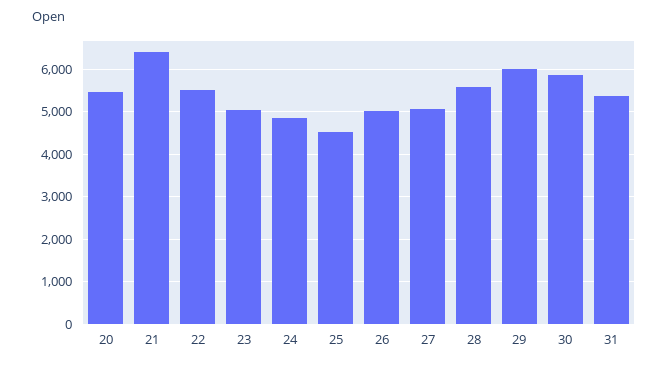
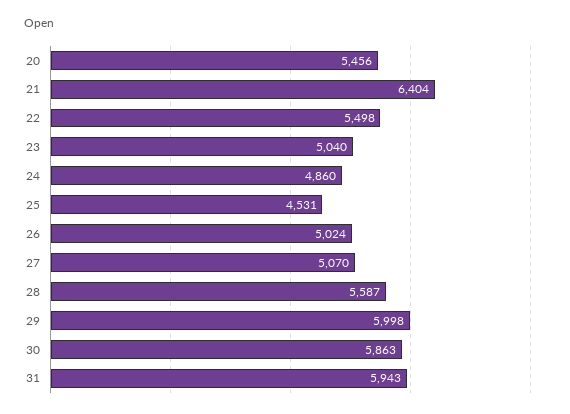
31: 5400 -> 5943

